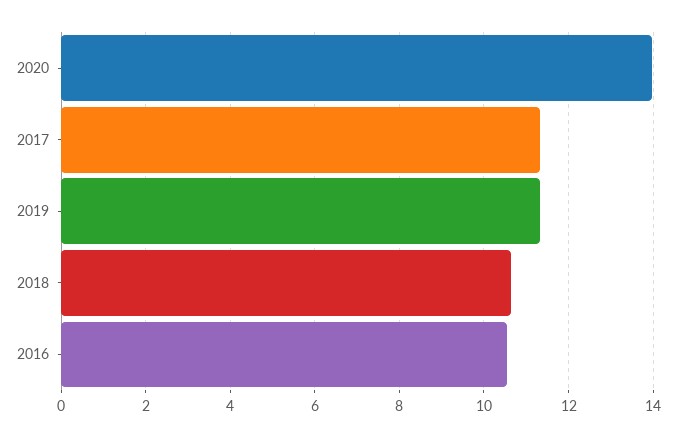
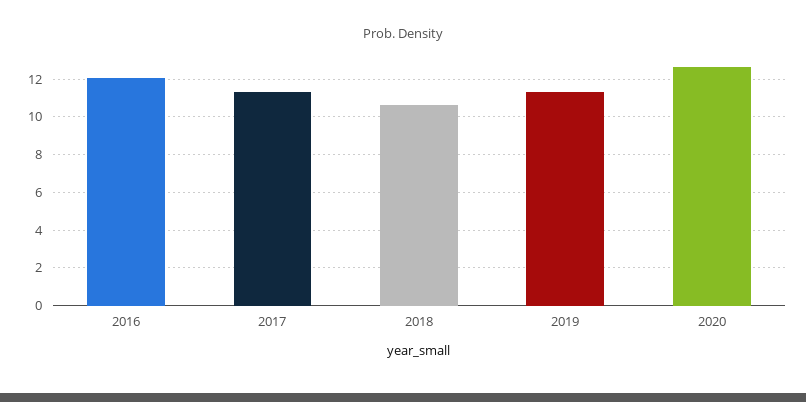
2020: 14 -> 12.5
2016: 10.6 -> 12

